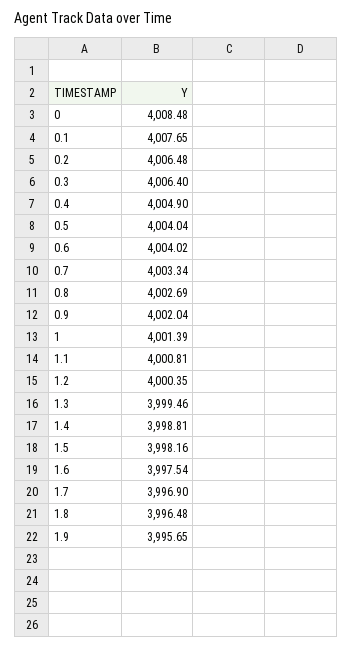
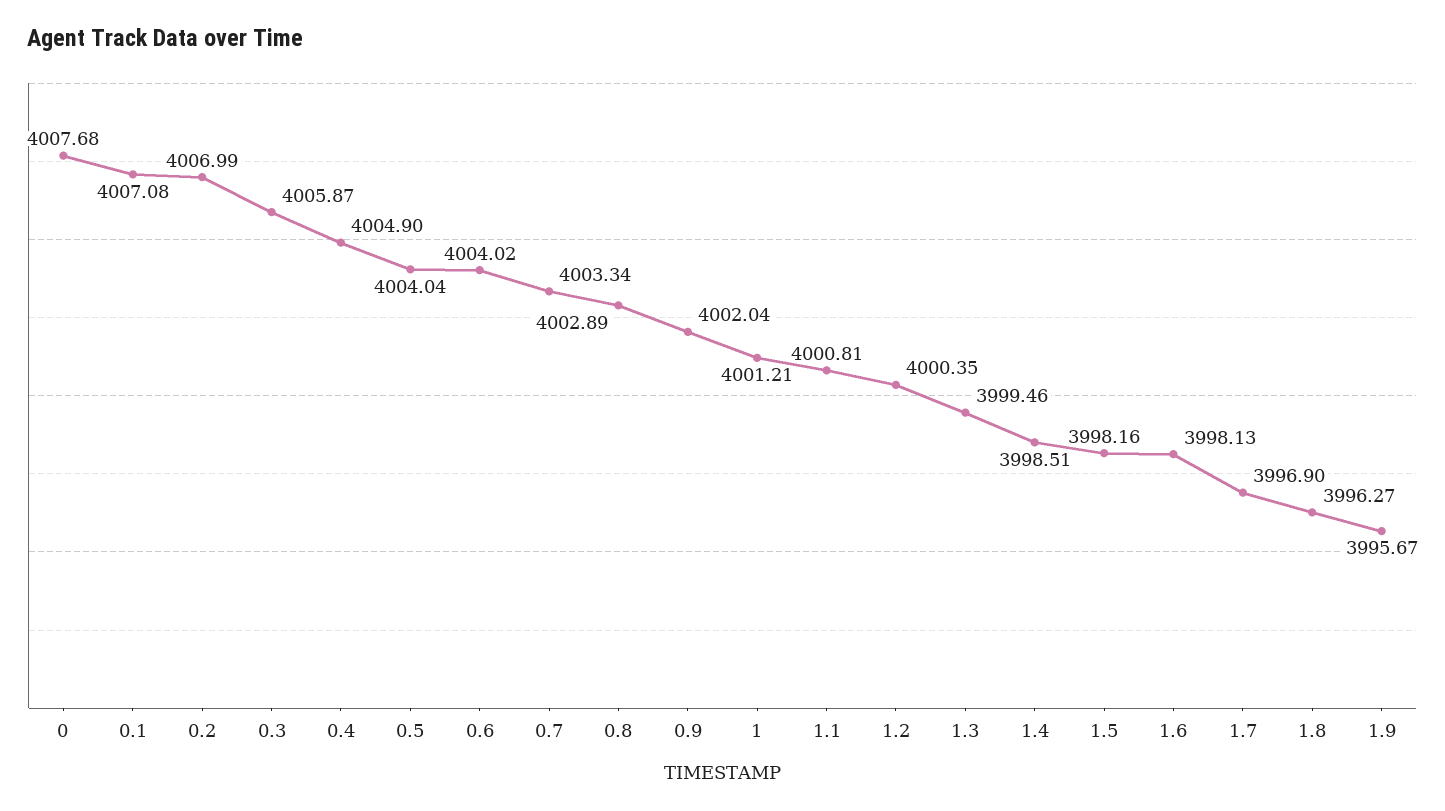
0: 4008.48 -> 4007.68
0.1: 4007.65 -> 4007.08
0.2: 4006.48 -> 4006.99
0.3: 4006.4 -> 4005.87
0.8: 4002.69 -> 4002.89
1: 4001.39 -> 4001.21
1.4: 3998.81 -> 3998.51
1.6: 3997.54 -> 3998.13
1.8: 3996.48 -> 3996.27
1.9: 3995.65 -> 3995.67

